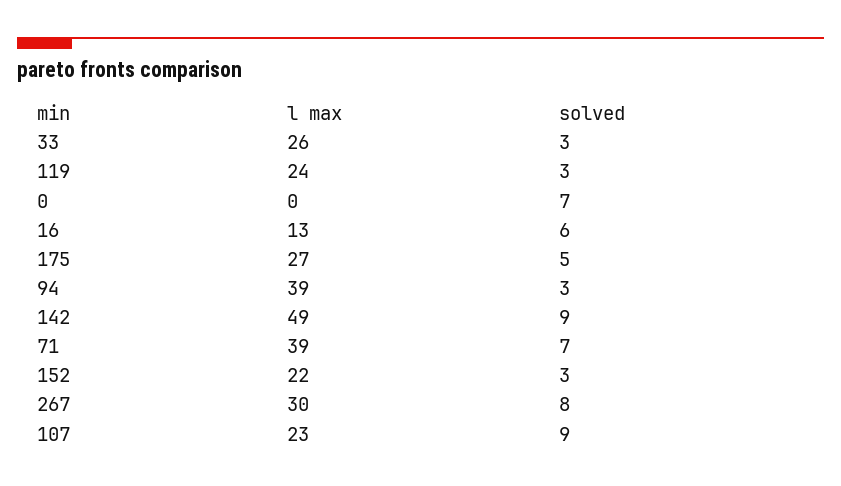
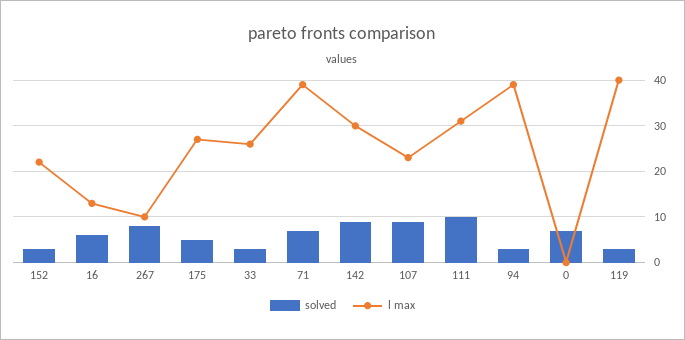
l max, 119: 24 -> 40
l max, 142: 49 -> 30
l max, 267: 30 -> 10
solved, 111: none -> 10
l max, 111: none -> 30

